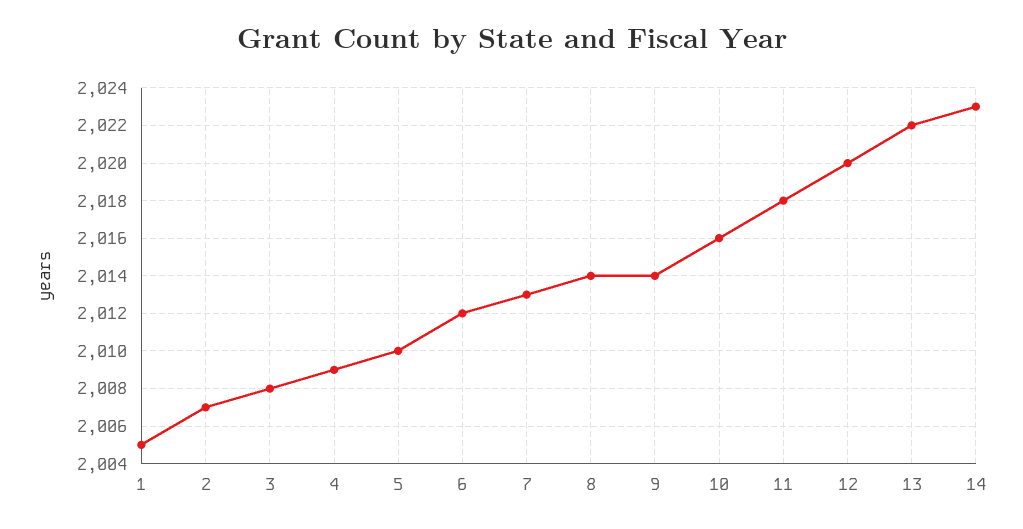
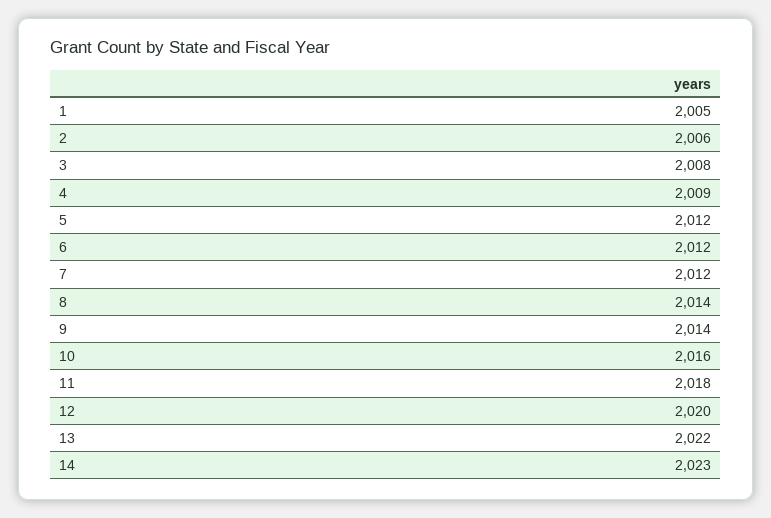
2: 2007 -> 2006
5: 2010 -> 2012
7: 2013 -> 2012

